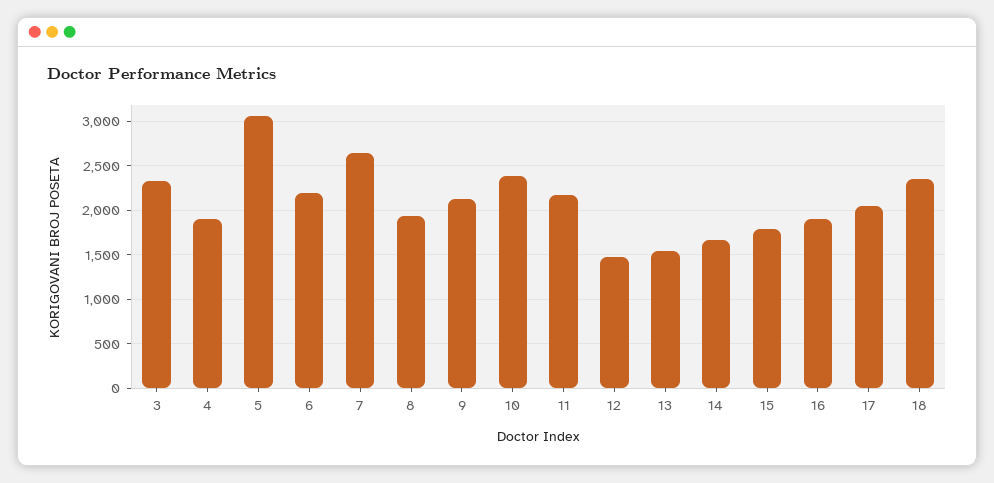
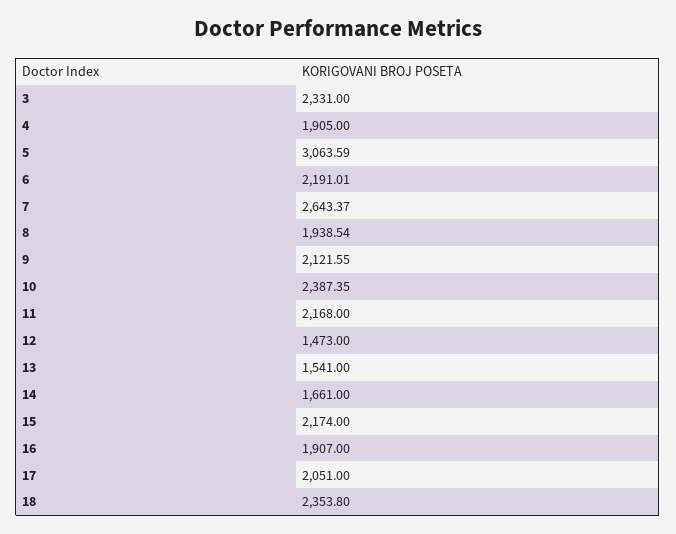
15: 1800 -> 2174

